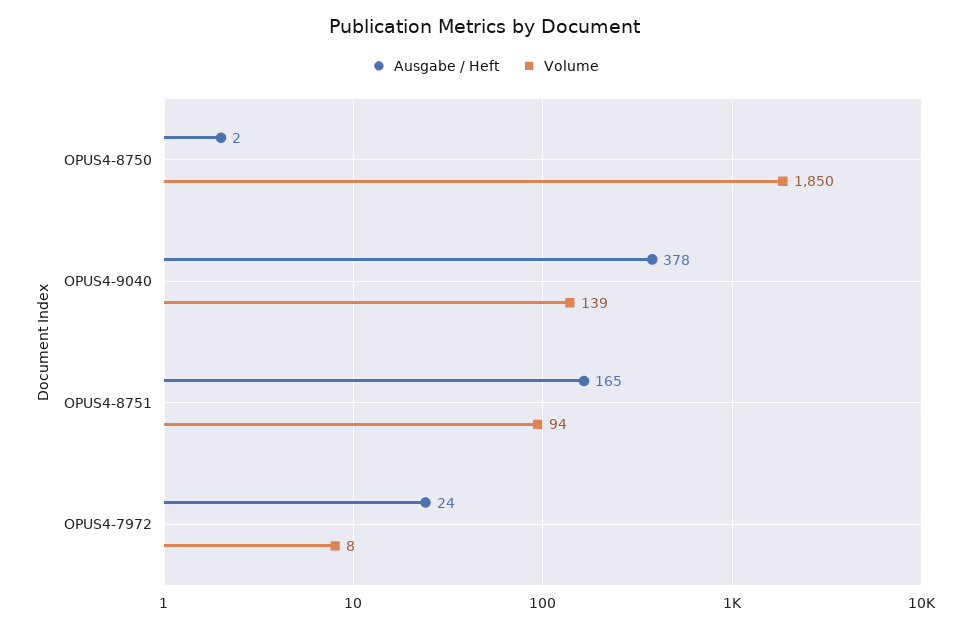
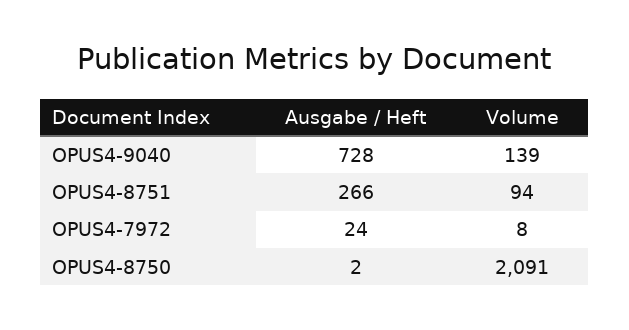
Volume, OPUS4-8750: 1850 -> 2091
Ausgabe / Heft, OPUS4-9040: 378 -> 728
Ausgabe / Heft, OPUS4-8751: 165 -> 266

